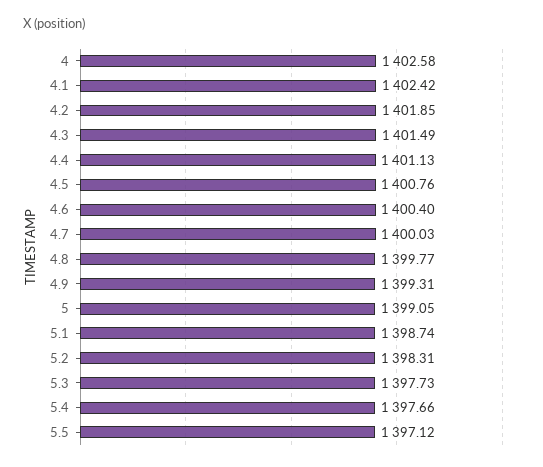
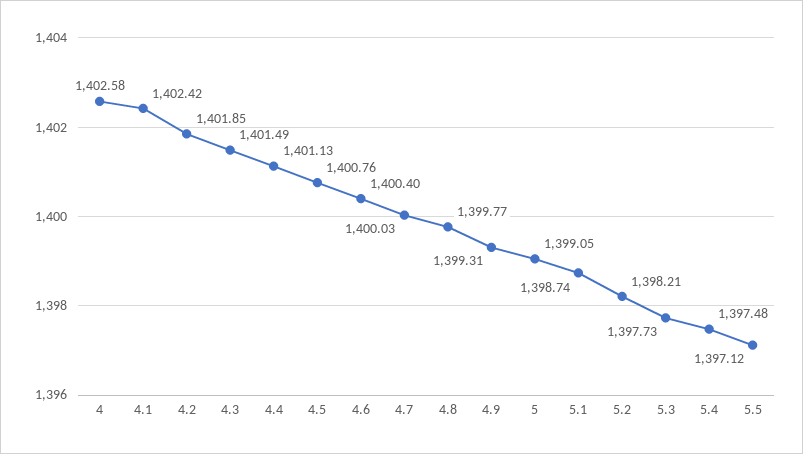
5.2: 1398.31 -> 1398.21
5.4: 1397.66 -> 1397.48

